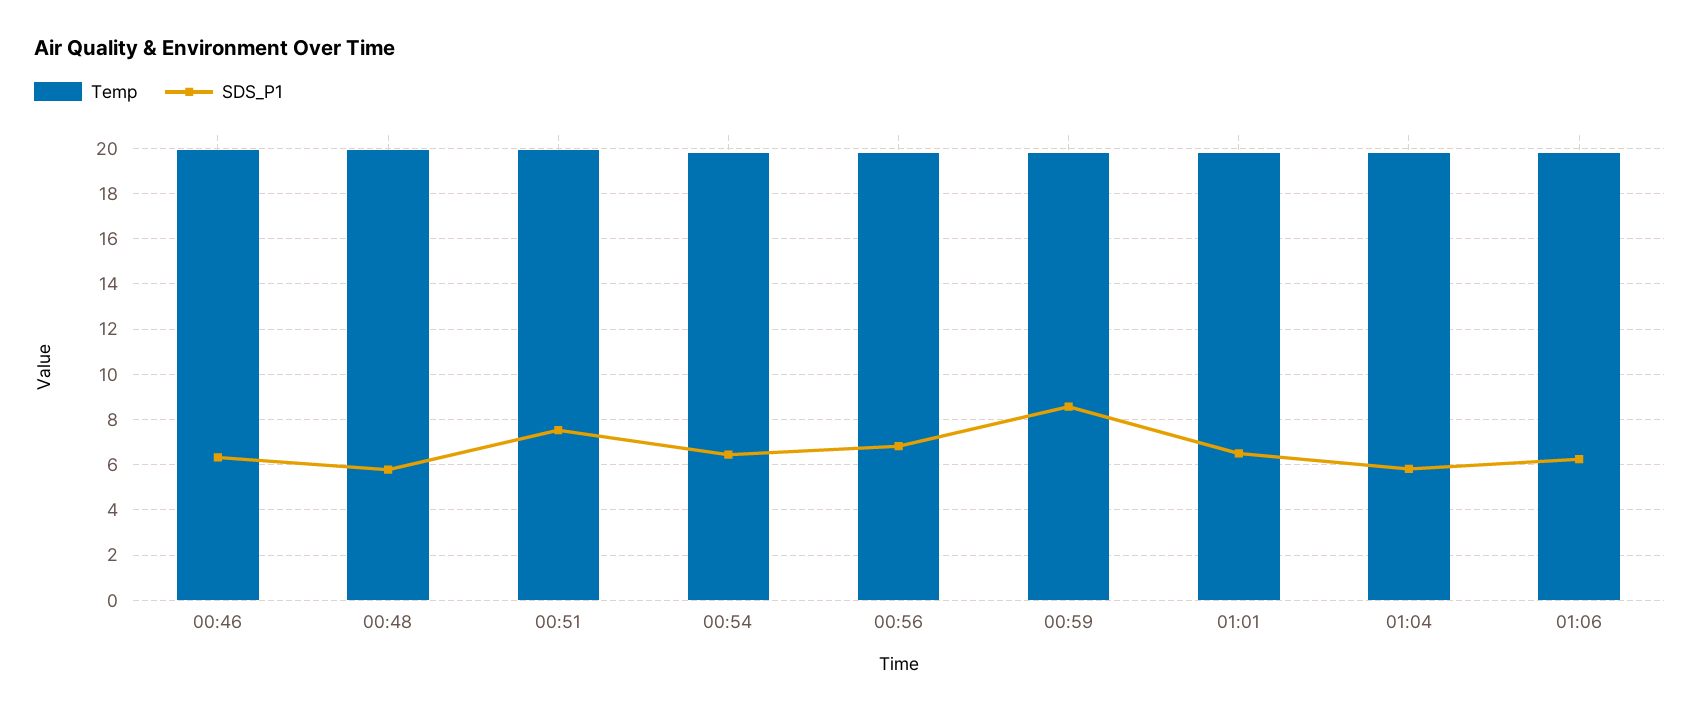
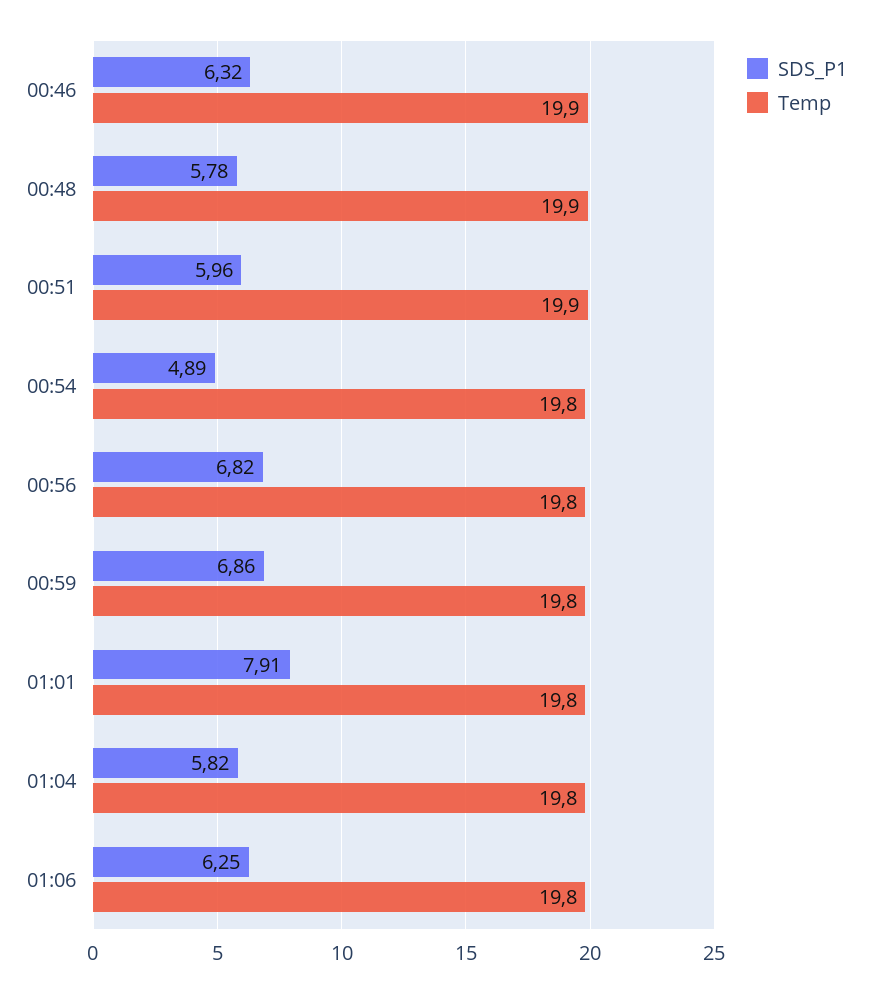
SDS_P1, 00:51: 7.5 -> 5.96
SDS_P1, 00:54: 6.5 -> 4.89
SDS_P1, 00:59: 8.5 -> 6.86
SDS_P1, 01:01: 6.5 -> 7.91

